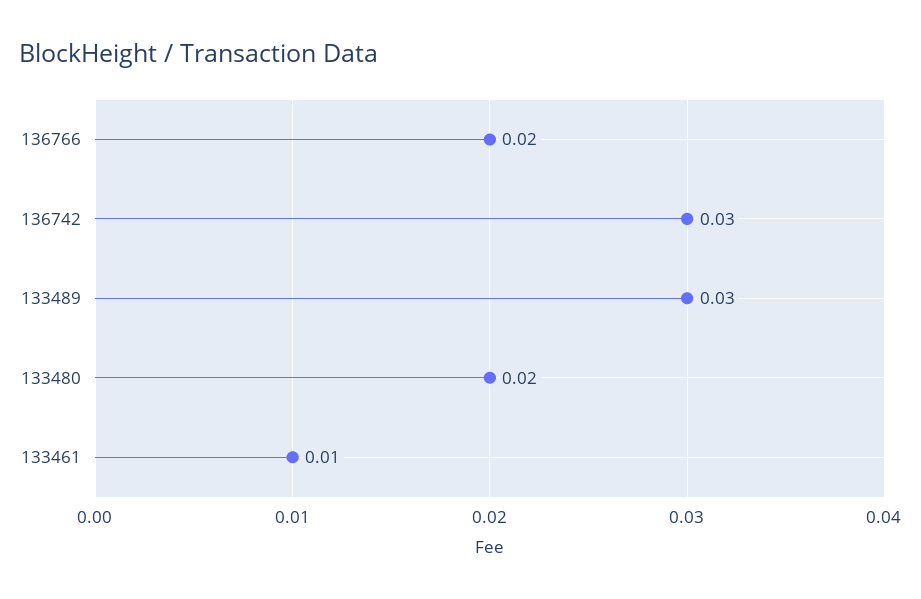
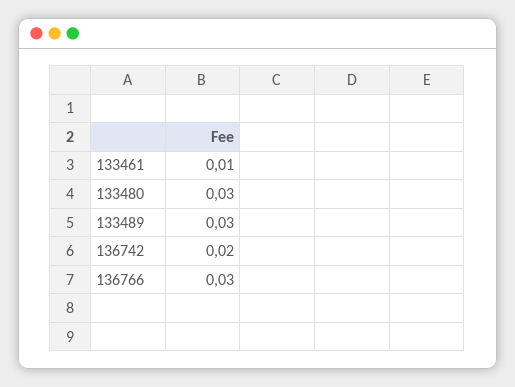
136766: 0.02 -> 0.03
136742: 0.03 -> 0.02
133480: 0.02 -> 0.03

